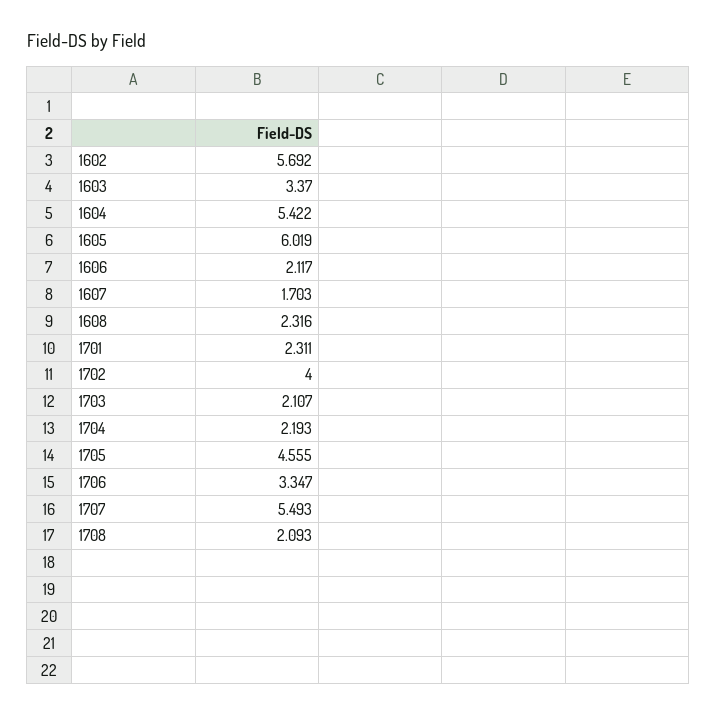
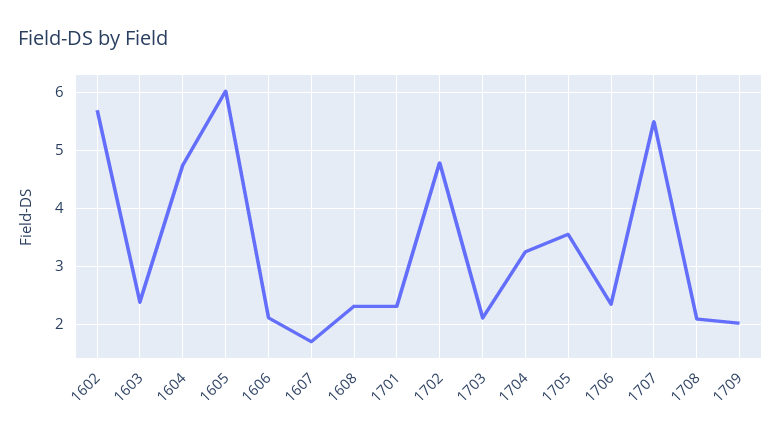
1603: 3.37 -> 2.4
1604: 5.422 -> 4.8
1702: 4 -> 4.8
1704: 2.193 -> 3.2
1705: 4.555 -> 3.6
1706: 3.347 -> 2.4
1709: none -> 2

